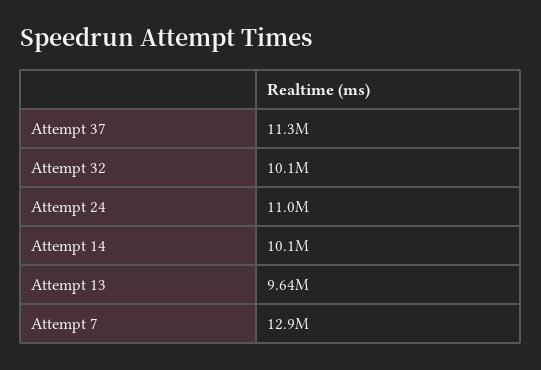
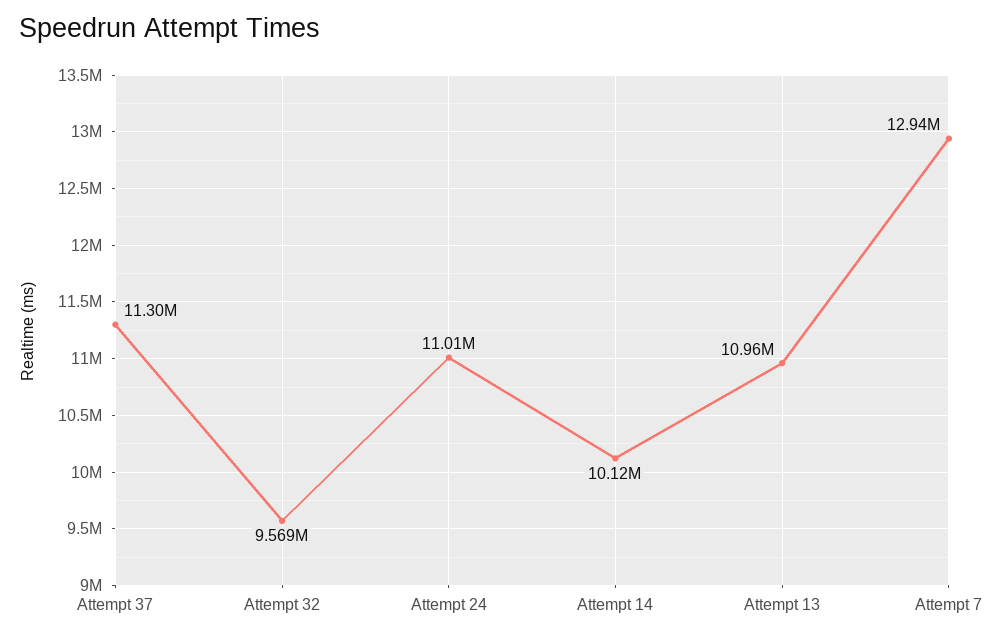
Attempt 32: 10100000 -> 9569000
Attempt 13: 9640000 -> 10960000

